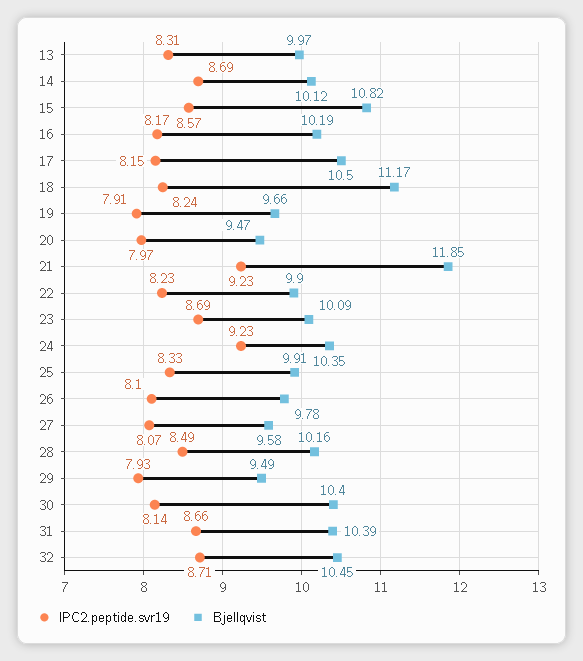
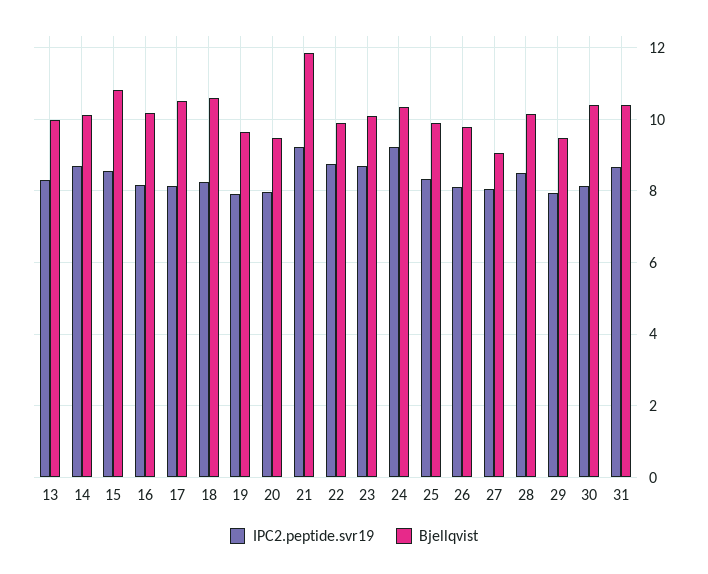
Bjellqvist, 18: 11.17 -> 10.6
IPC2.peptide.svr19, 22: 8.23 -> 8.8
Bjellqvist, 27: 9.58 -> 9
IPC2.peptide.svr19, 32: 8.71 -> none
Bjellqvist, 32: 10.45 -> none

